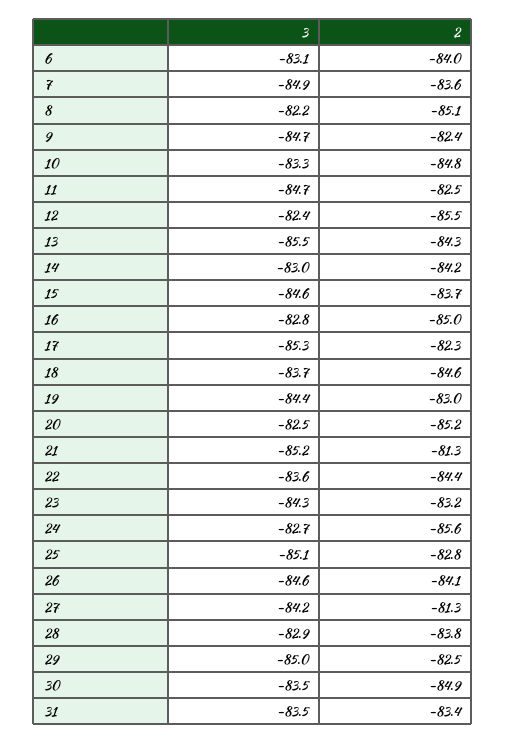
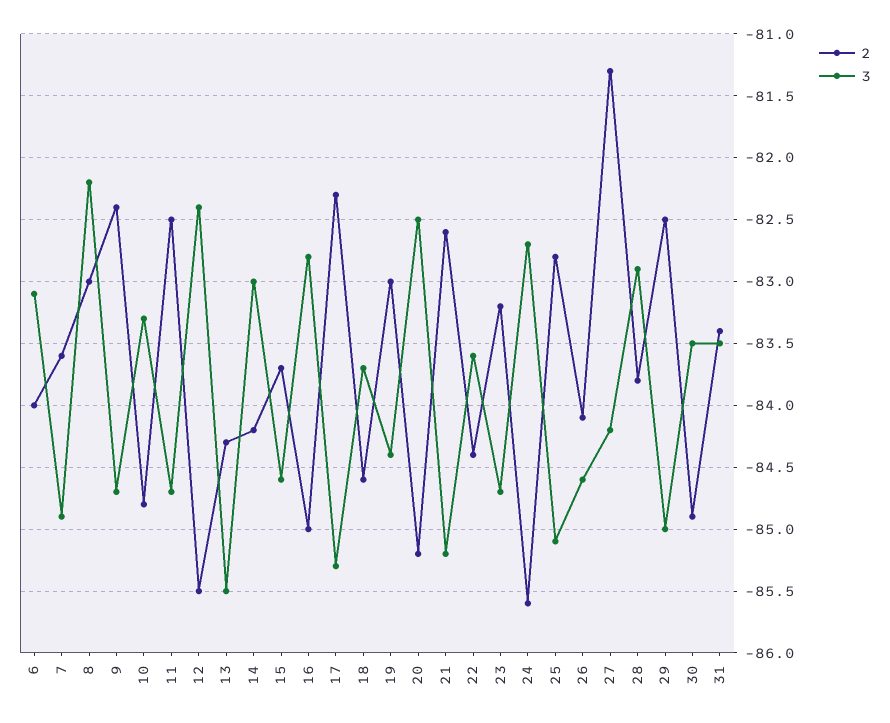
2, 8: -85.1 -> -83
2, 21: -81.3 -> -82.6
3, 23: -84.3 -> -84.7

